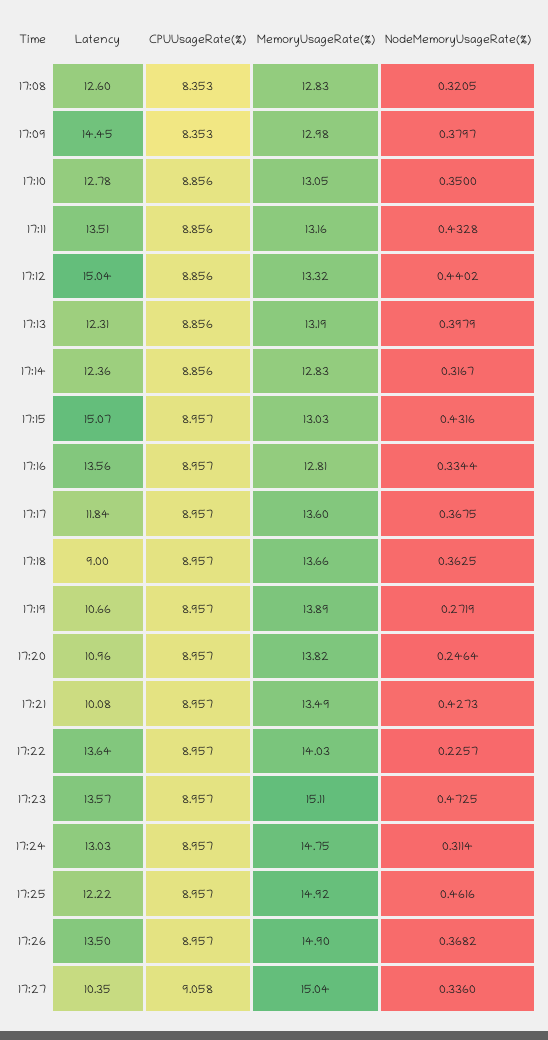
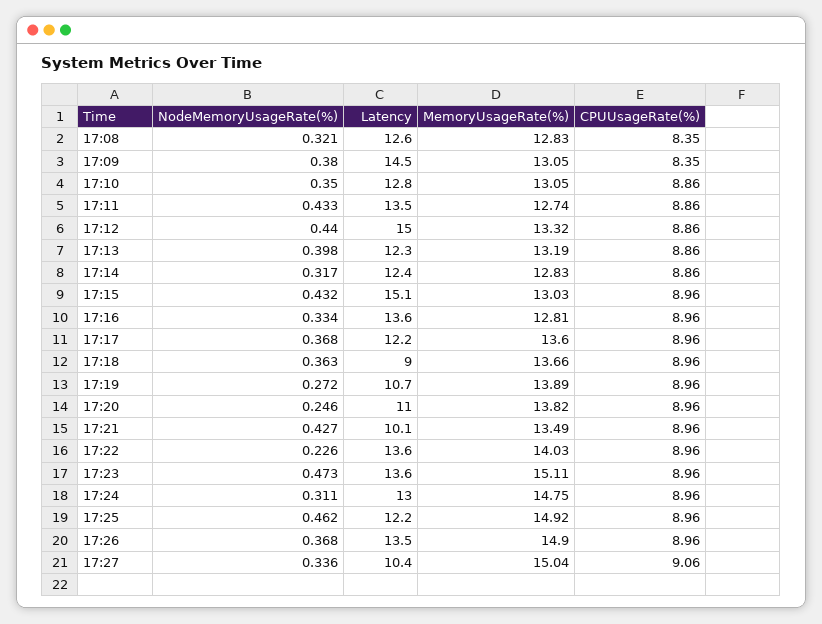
MemoryUsageRate(%), 17:09: 12.98 -> 13.05
MemoryUsageRate(%), 17:11: 13.16 -> 12.74
Latency, 17:17: 11.84 -> 12.2

